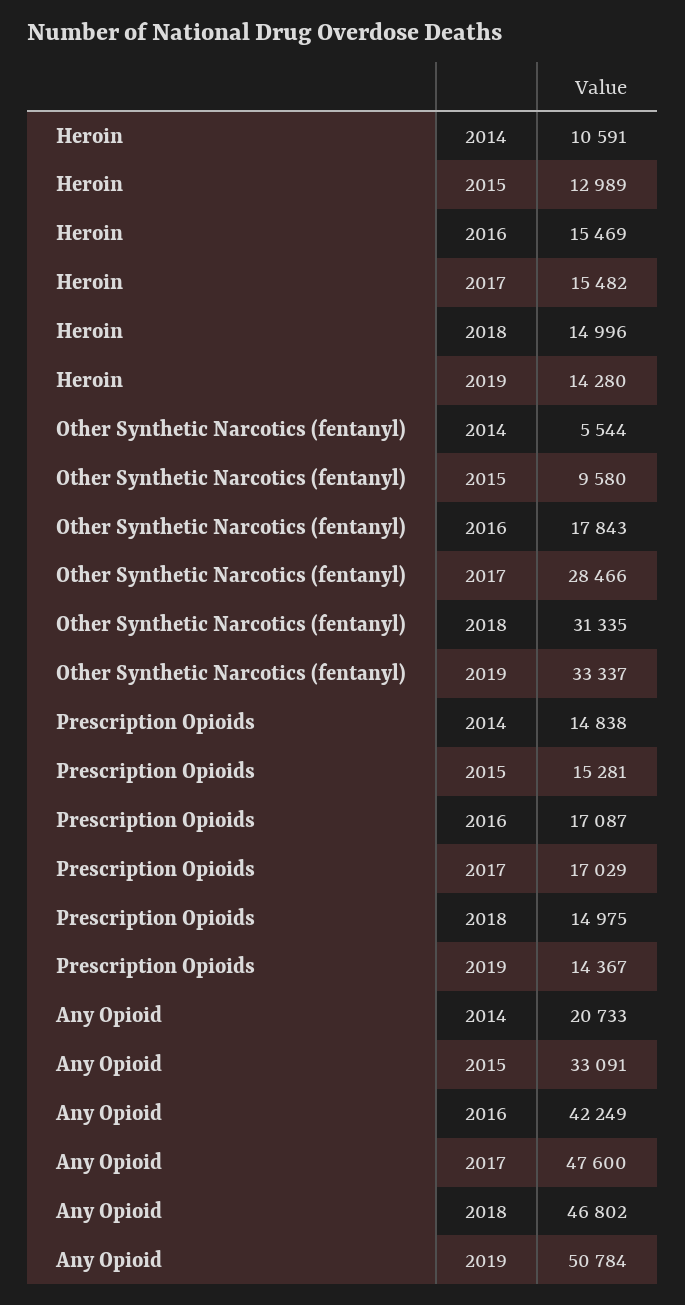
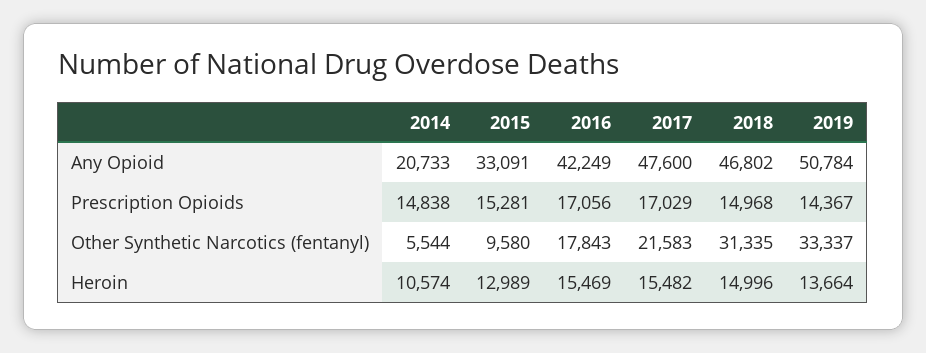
Heroin, 2014: 10591 -> 10574
Heroin, 2019: 14280 -> 13664
Other Synthetic Narcotics (fentanyl), 2017: 28466 -> 21583
Prescription Opioids, 2016: 17087 -> 17056
Prescription Opioids, 2018: 14975 -> 14968

